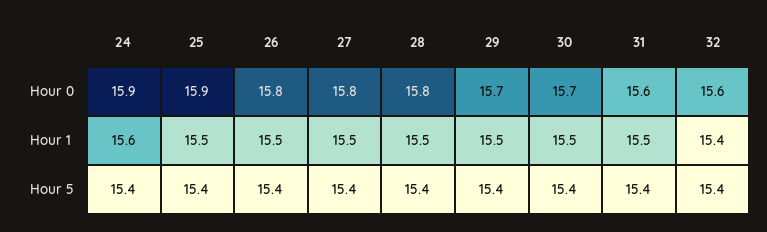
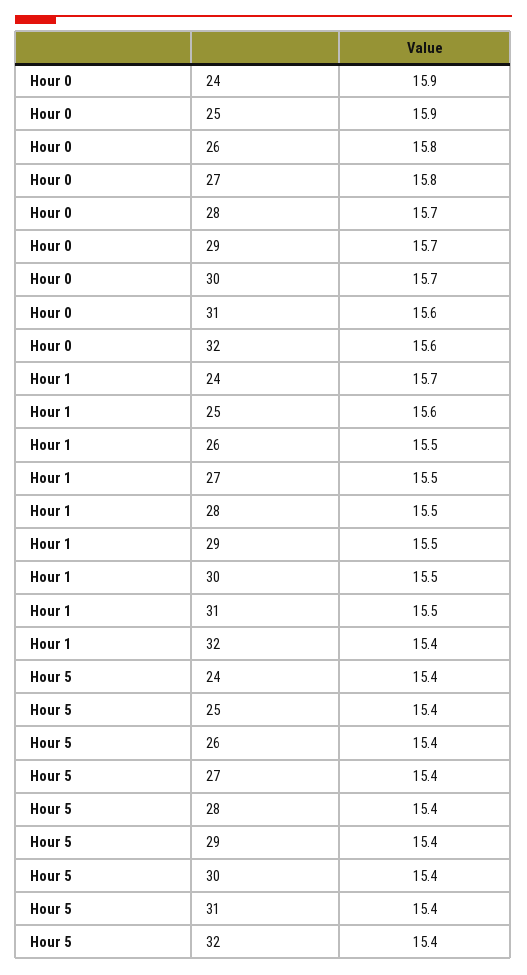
28, Hour 0: 15.8 -> 15.7
24, Hour 1: 15.6 -> 15.7
25, Hour 1: 15.5 -> 15.6

